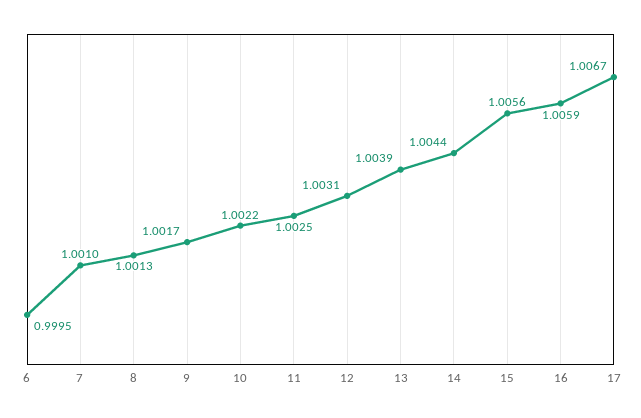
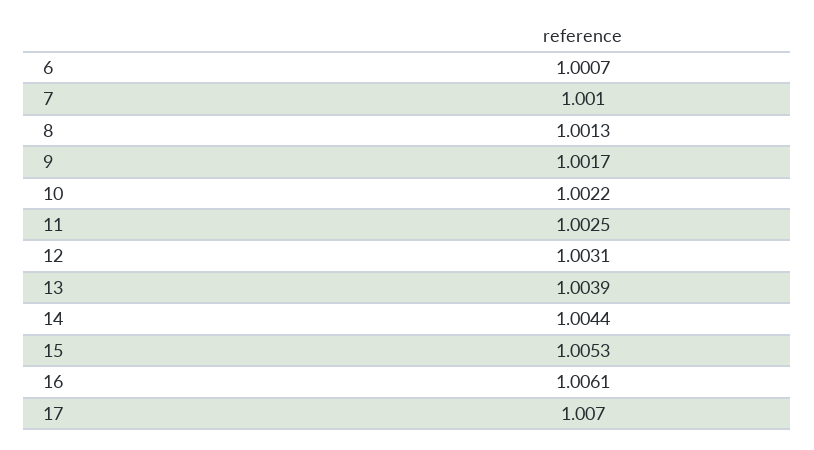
6: 0.9995 -> 1.0007
15: 1.0056 -> 1.0053
16: 1.0059 -> 1.0061
17: 1.0067 -> 1.007

